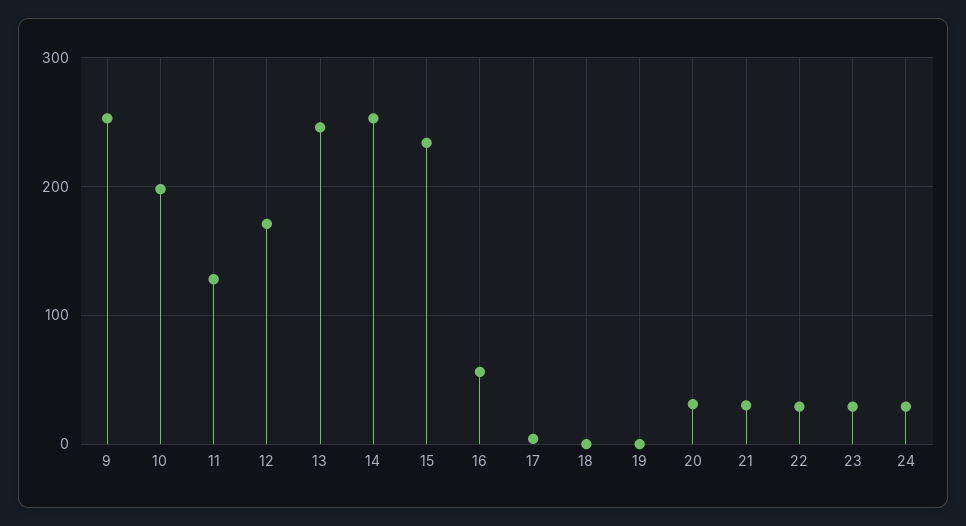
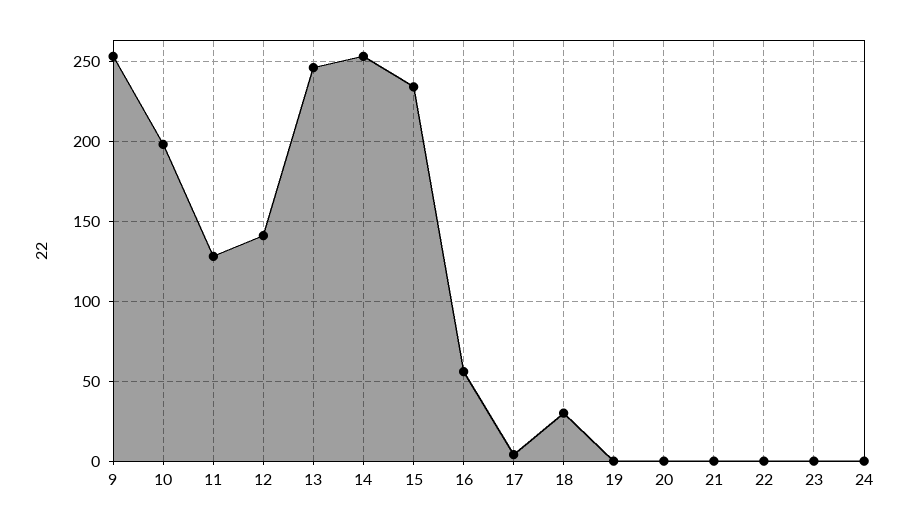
12: 170 -> 140
18: 0 -> 30
20: 30 -> 0
21: 30 -> 0
22: 30 -> 0
23: 30 -> 0
24: 30 -> 0

